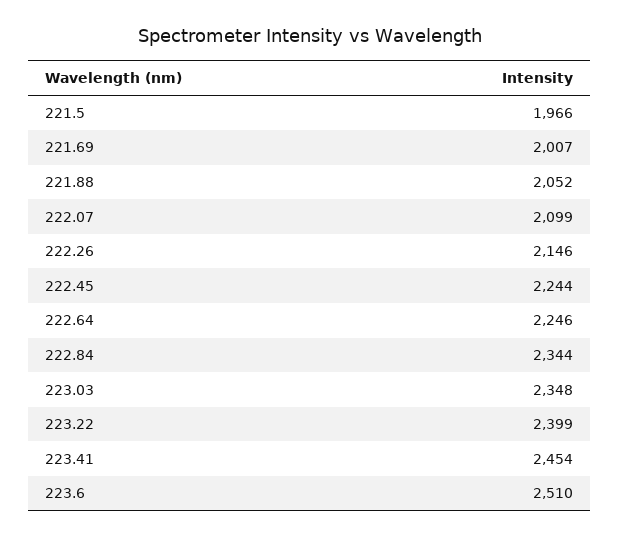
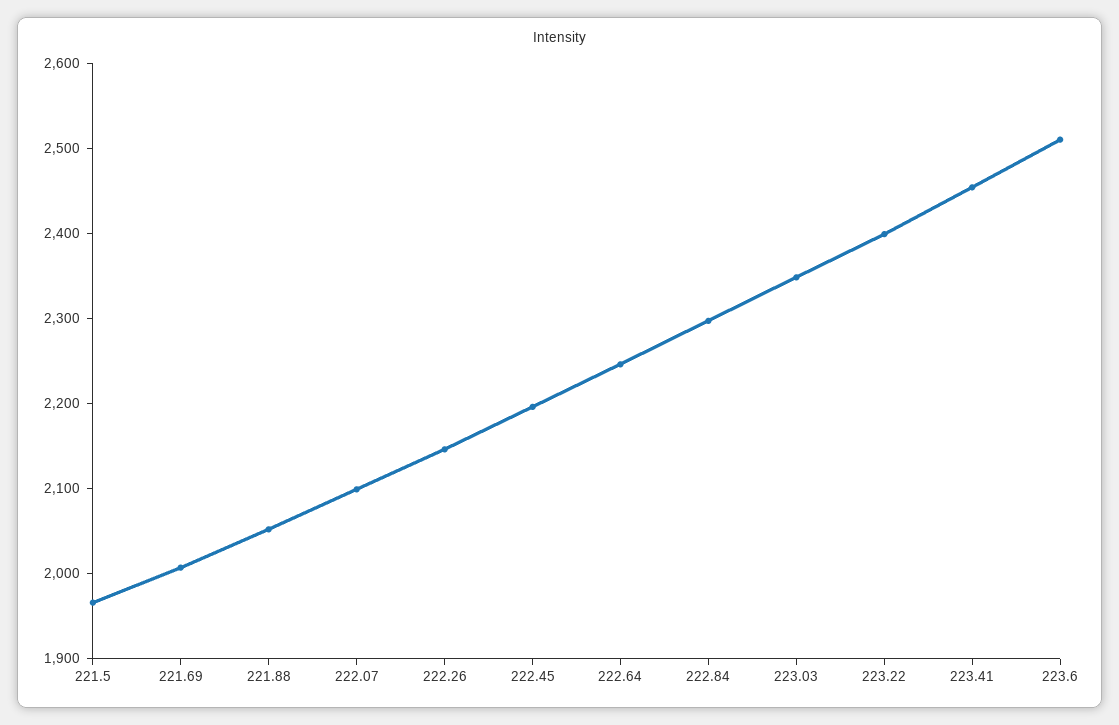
222.45: 2244 -> 2200
222.84: 2344 -> 2300

